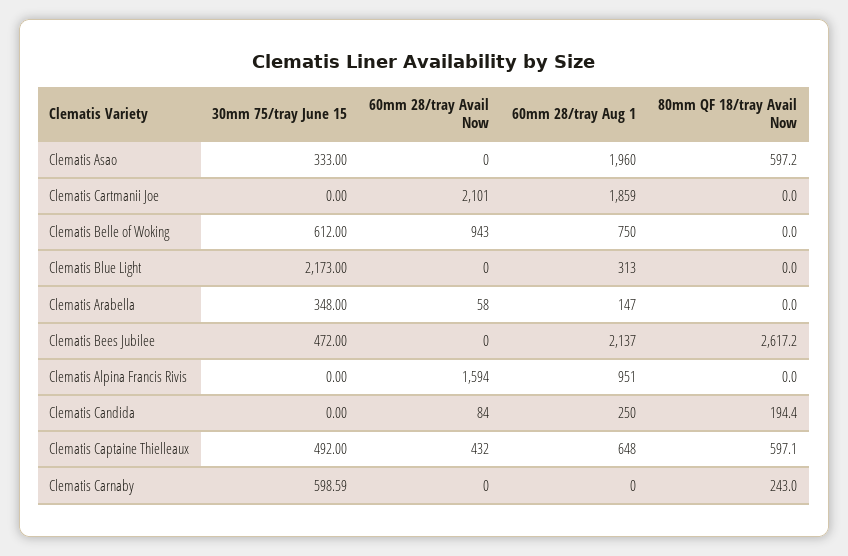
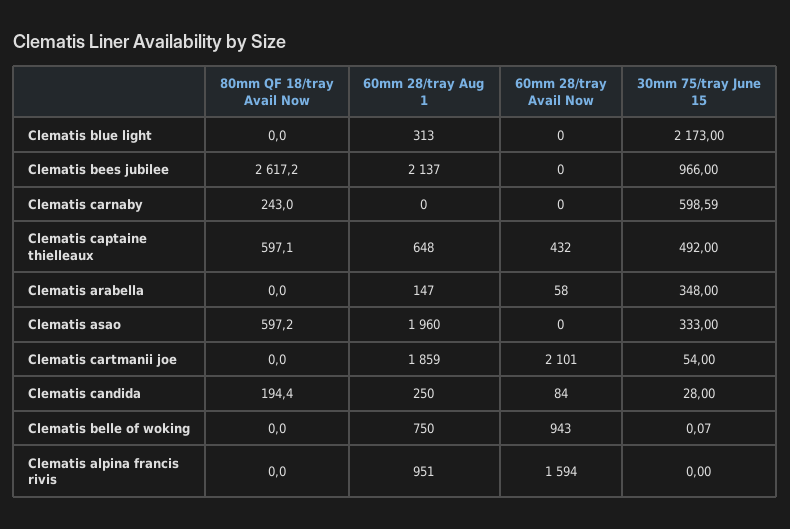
30mm 75/tray June 15, Clematis Cartmanii Joe: 0 -> 54
30mm 75/tray June 15, Clematis Belle of Woking: 612 -> 0.07
30mm 75/tray June 15, Clematis Bees Jubilee: 472 -> 966
30mm 75/tray June 15, Clematis Candida: 0 -> 28

